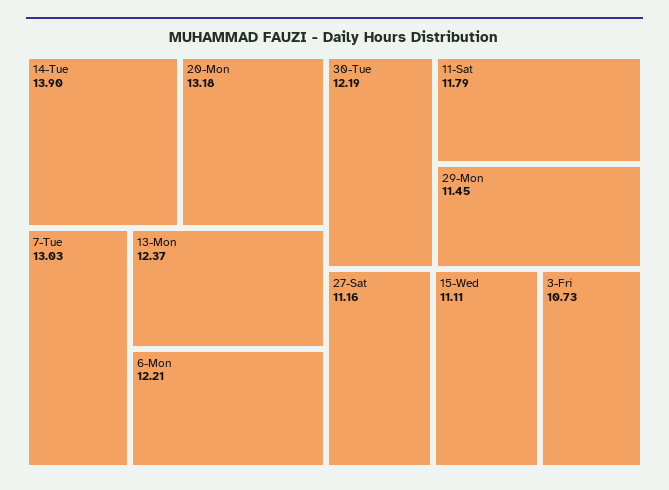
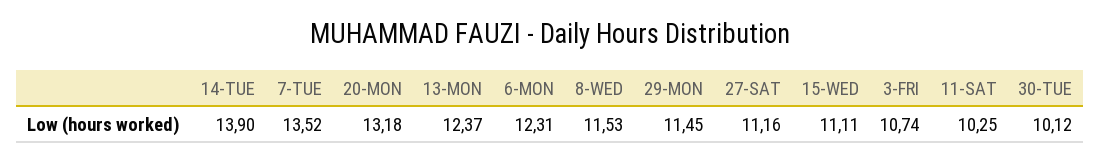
7-Tue: 13.03 -> 13.52
6-Mon: 12.21 -> 12.31
30-Tue: 12.19 -> 10.12
11-Sat: 11.79 -> 10.25
3-Fri: 10.73 -> 10.74
8-WED: none -> 11.53

